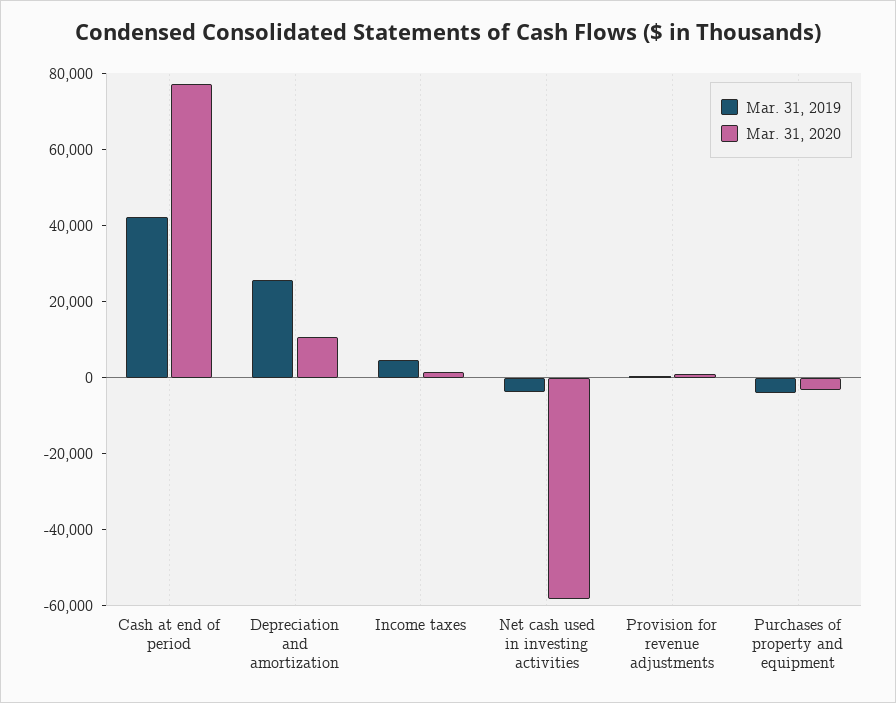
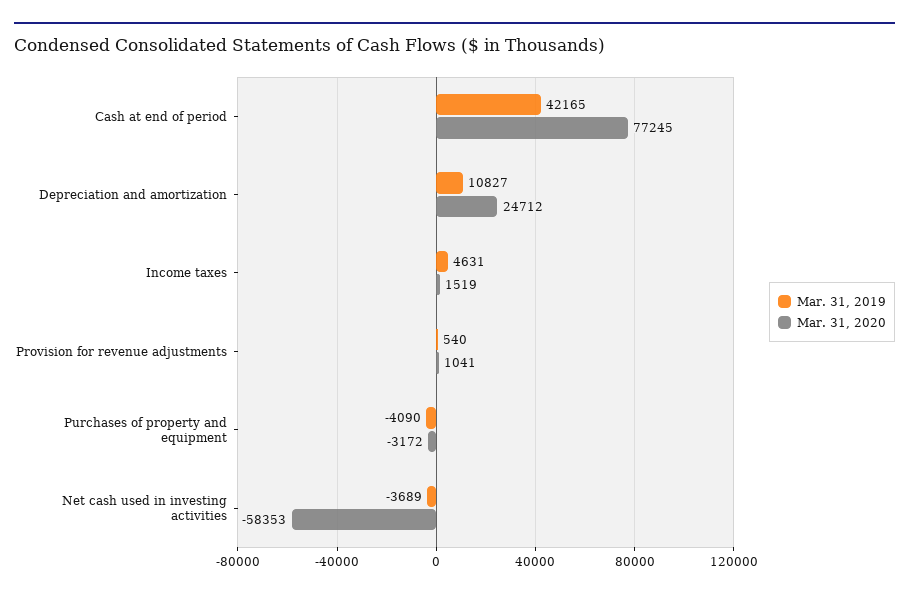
Mar. 31, 2019, Depreciation and amortization: 25000 -> 10827
Mar. 31, 2020, Depreciation and amortization: 10000 -> 24712

